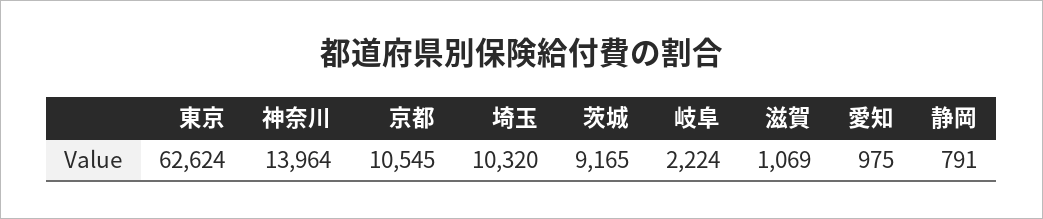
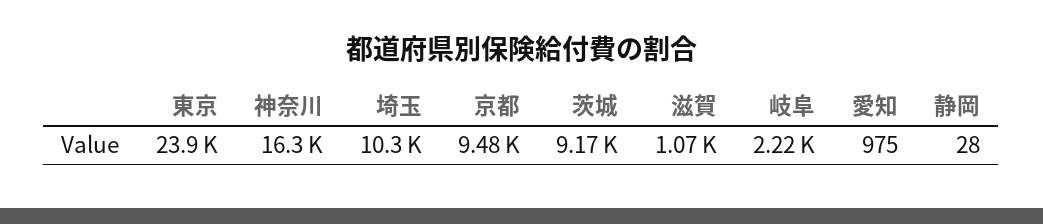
東京: 62624 -> 23900
神奈川: 13964 -> 16300
京都: 10545 -> 9480
静岡: 791 -> 28

